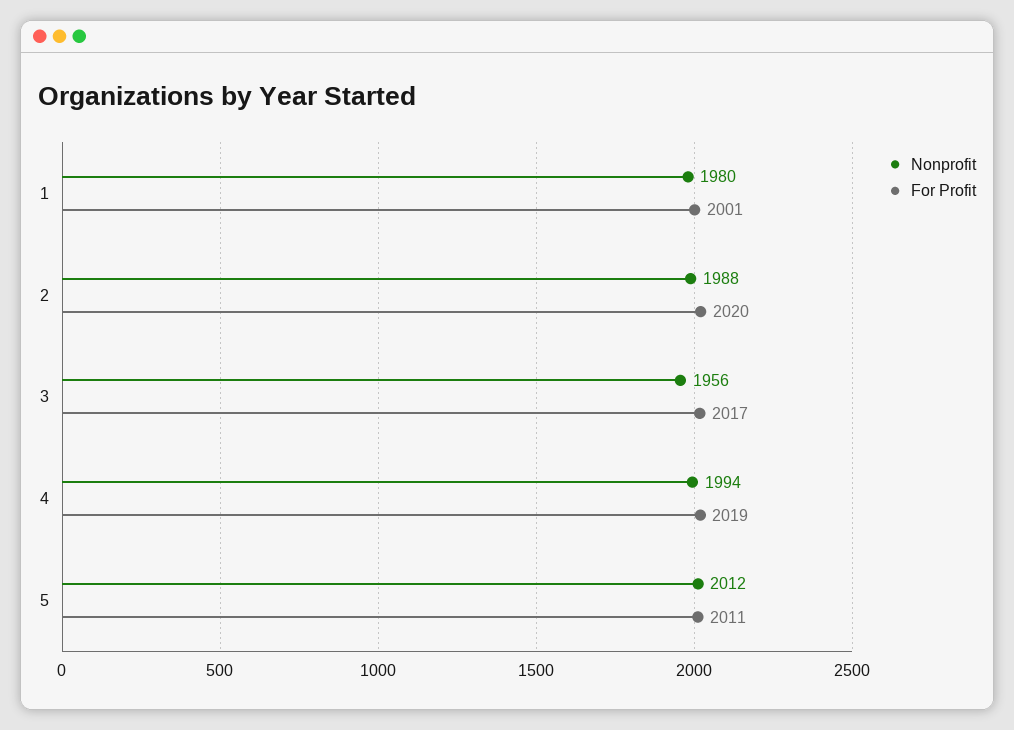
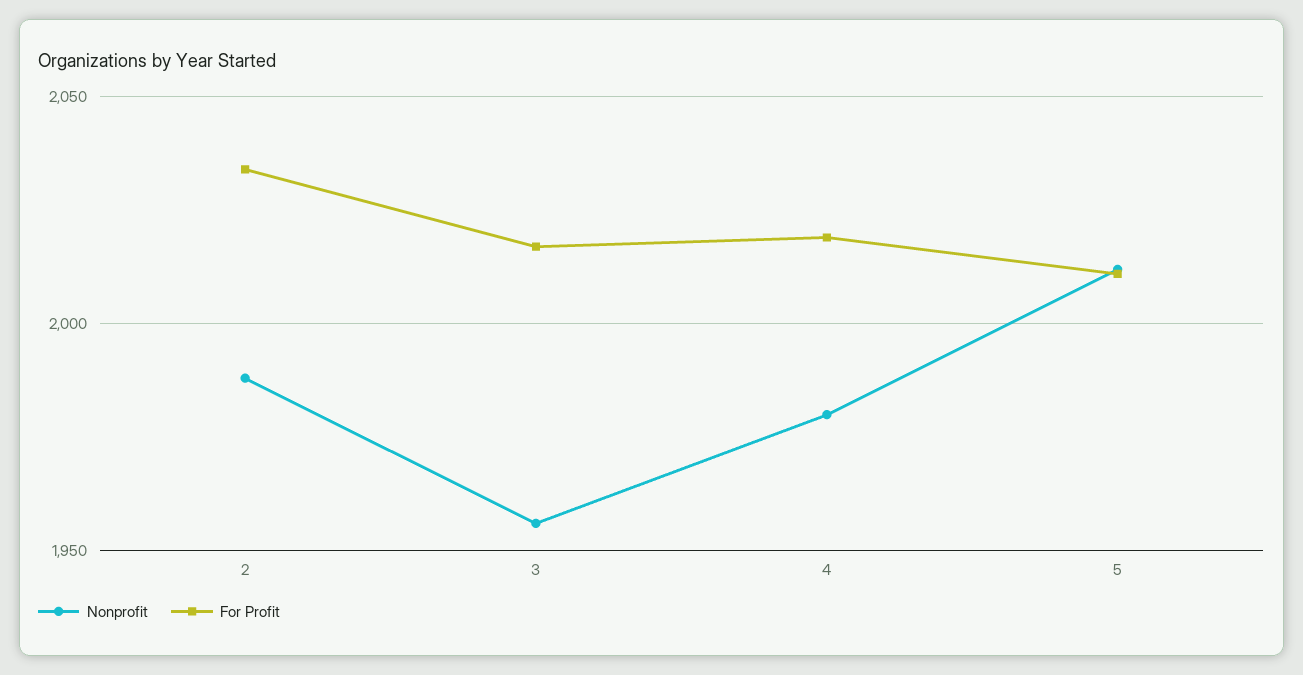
Nonprofit, 1: 1980 -> none
For Profit, 1: 2001 -> none
For Profit, 2: 2020 -> 2035
Nonprofit, 4: 1994 -> 1980

